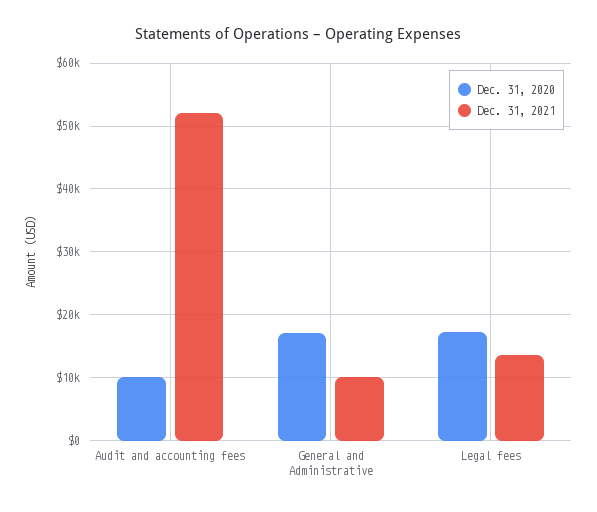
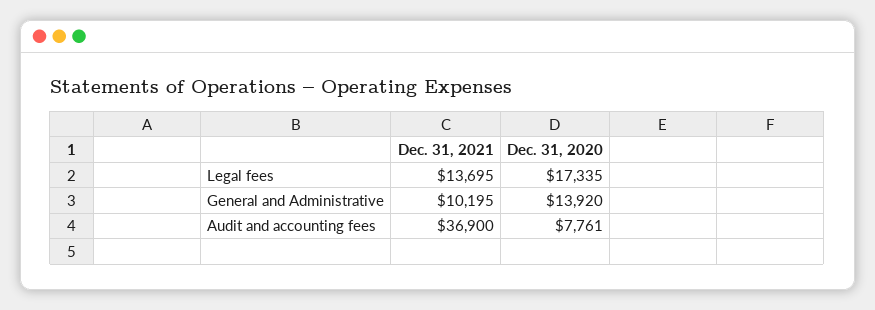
Dec. 31, 2020, Audit and accounting fees: 10000 -> 7761
Dec. 31, 2021, Audit and accounting fees: 52000 -> 36900
Dec. 31, 2020, General and Administrative: 17000 -> 13920

